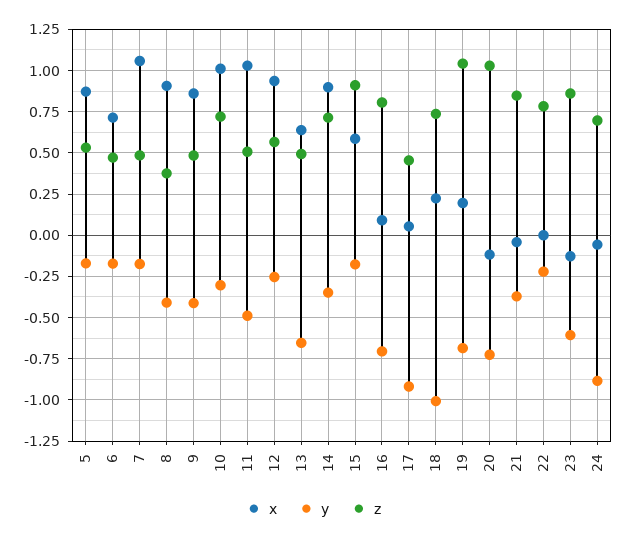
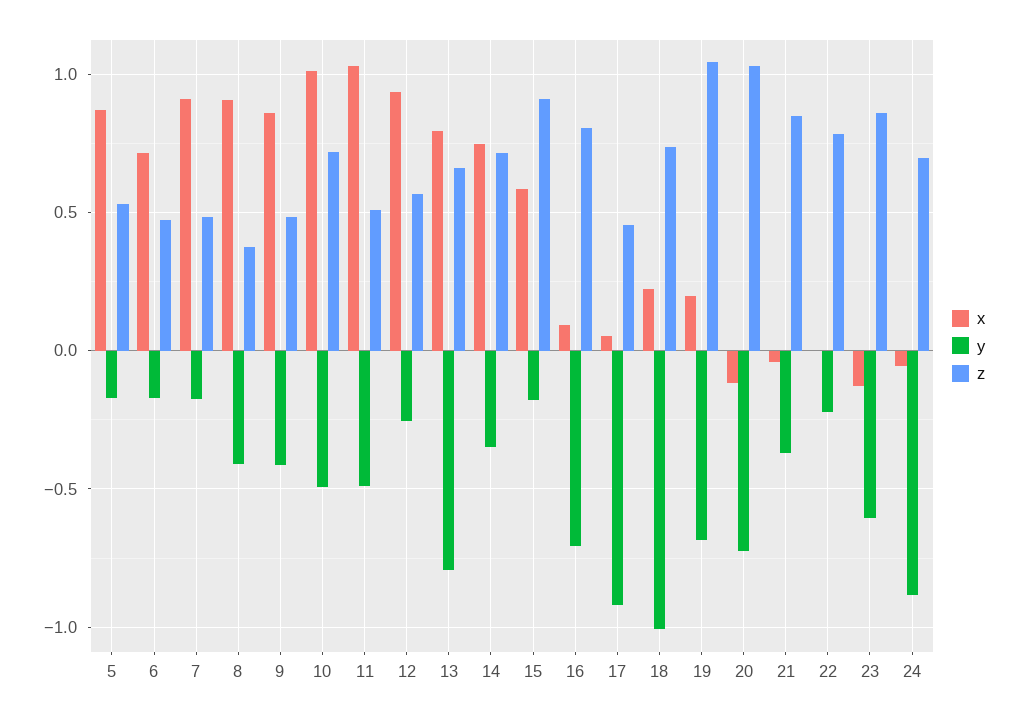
x, 7: 1.05 -> 0.9
y, 10: -0.3 -> -0.5
x, 13: 0.65 -> 0.8
y, 13: -0.65 -> -0.8
z, 13: 0.5 -> 0.65
x, 14: 0.9 -> 0.75

